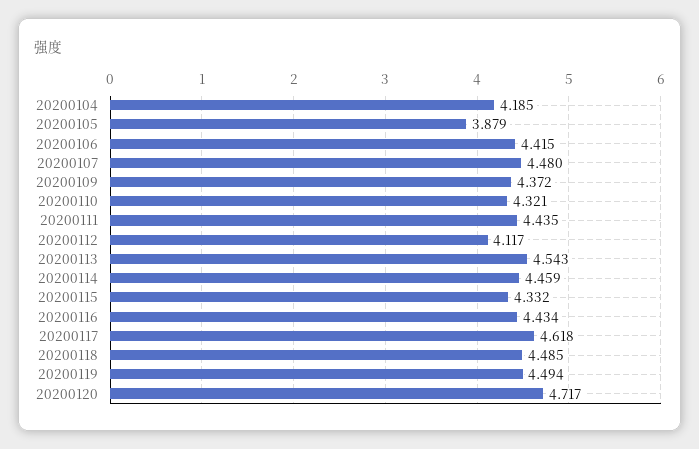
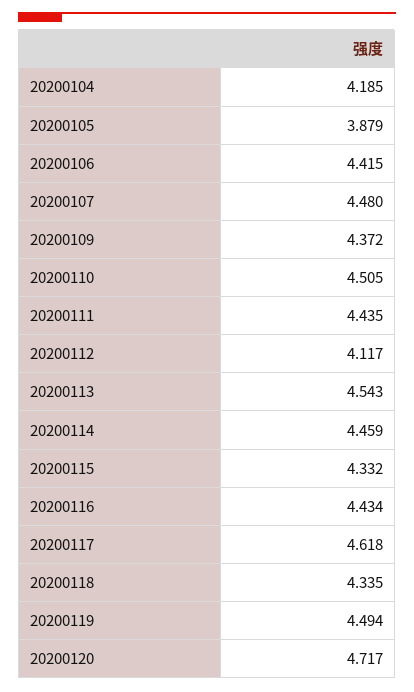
20200110: 4.321 -> 4.505
20200118: 4.485 -> 4.335

